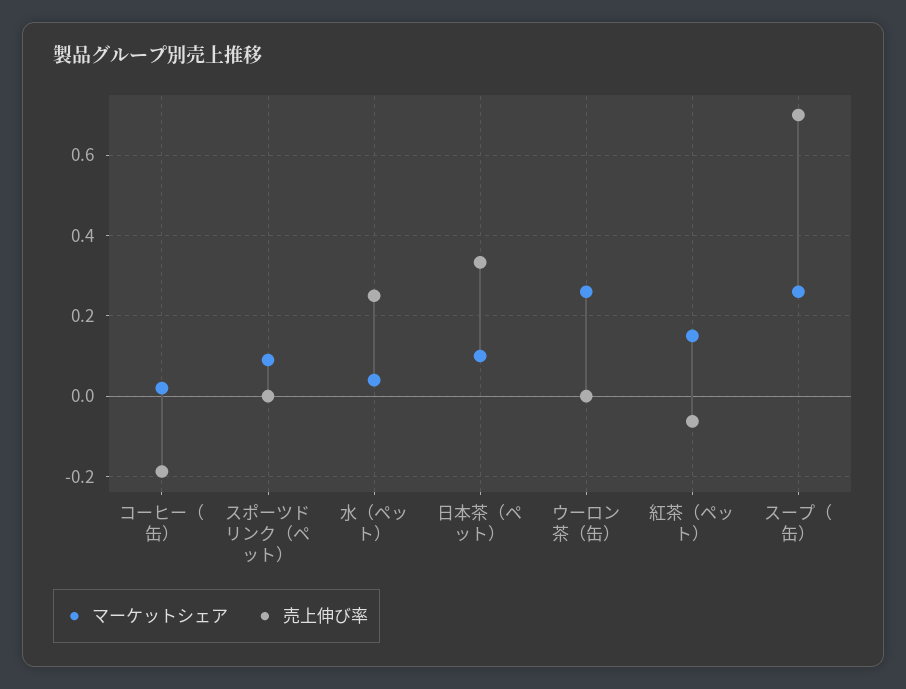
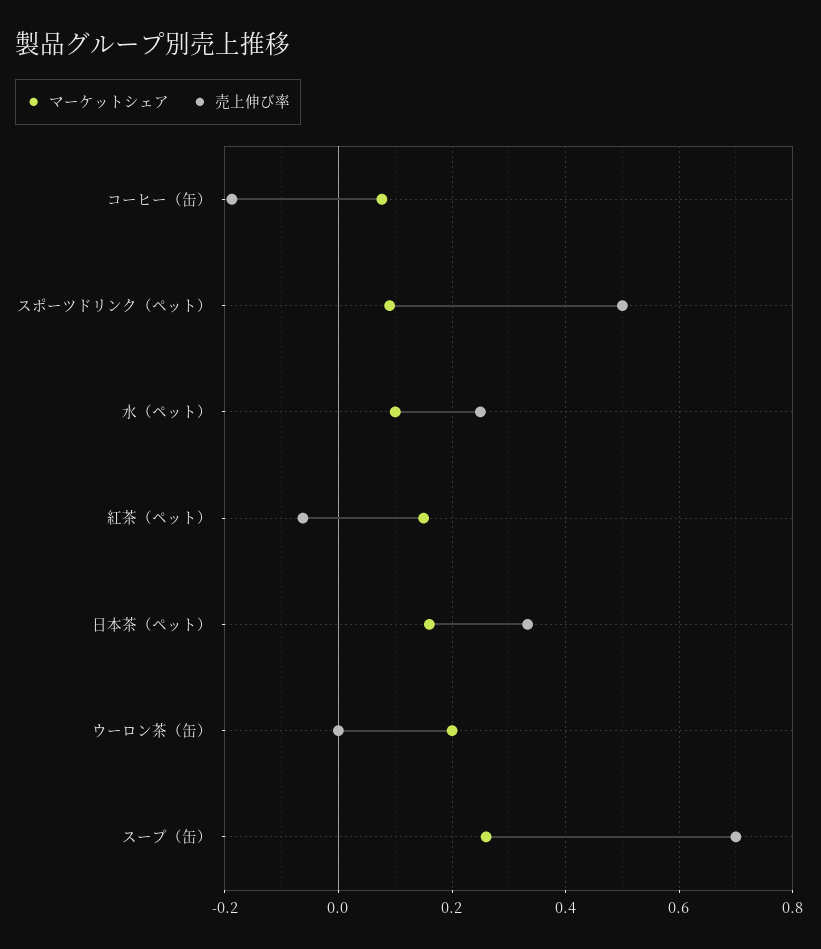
マーケットシェア, コーヒー（缶）: 0.02 -> 0.08
売上伸び率, スポーツドリンク（ペット）: 0 -> 0.5
マーケットシェア, 水（ペット）: 0.04 -> 0.1
マーケットシェア, 日本茶（ペット）: 0.1 -> 0.16
マーケットシェア, ウーロン茶（缶）: 0.26 -> 0.2

